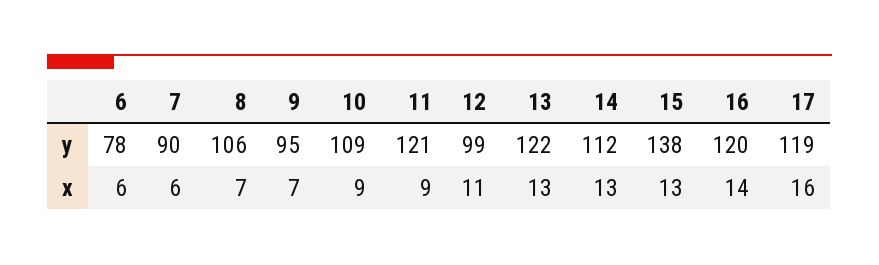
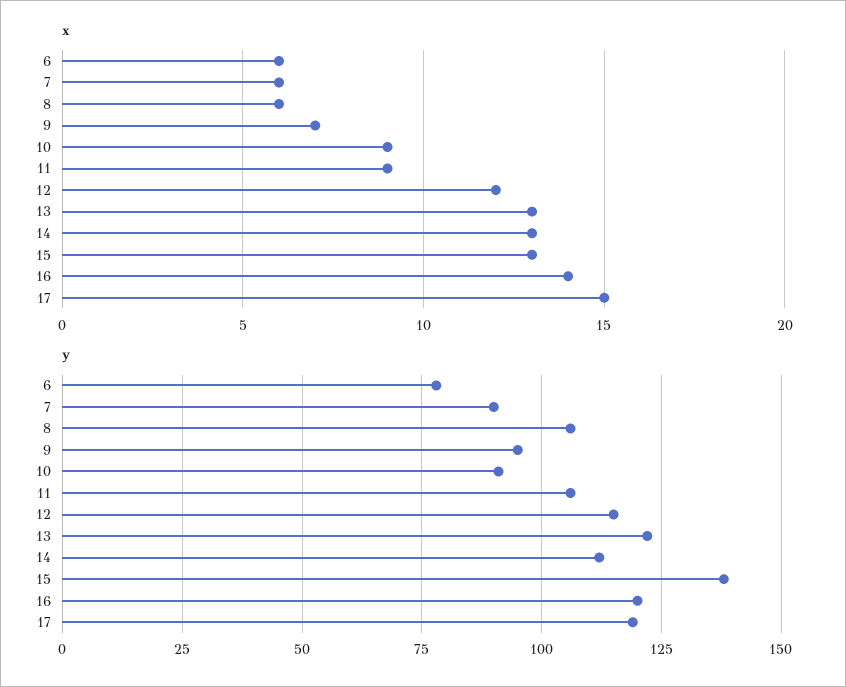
y, 10: 109 -> 90
y, 11: 121 -> 105
y, 12: 99 -> 115
x, 8: 7 -> 6
x, 12: 11 -> 12
x, 17: 16 -> 15

